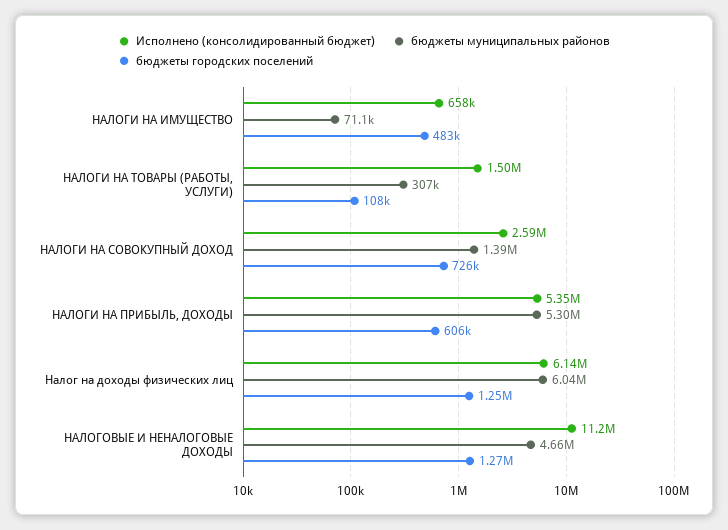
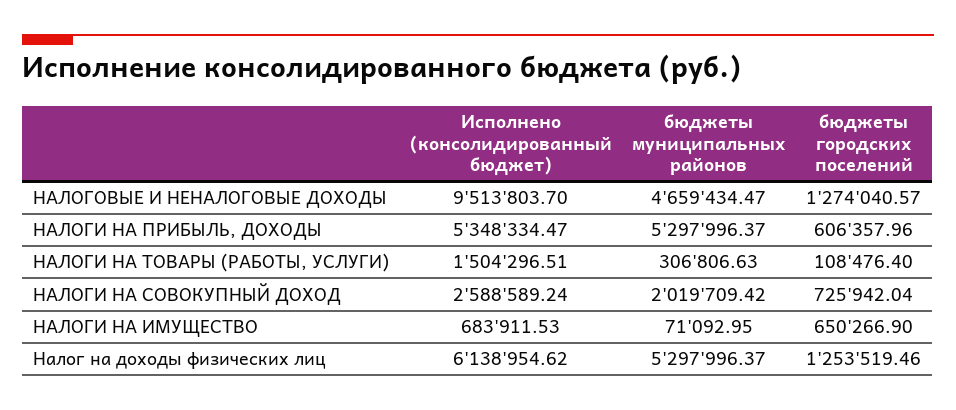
Исполнено (консолидированный бюджет), НАЛОГИ НА ИМУЩЕСТВО: 658000 -> 683911.53
бюджеты городских поселений, НАЛОГИ НА ИМУЩЕСТВО: 483000 -> 650266.9
бюджеты муниципальных районов, НАЛОГИ НА СОВОКУПНЫЙ ДОХОД: 1390000 -> 2019709.42
бюджеты муниципальных районов, Налог на доходы физических лиц: 6040000 -> 5297996.37
Исполнено (консолидированный бюджет), НАЛОГОВЫЕ И НЕНАЛОГОВЫЕ ДОХОДЫ: 11200000 -> 9513803.7

